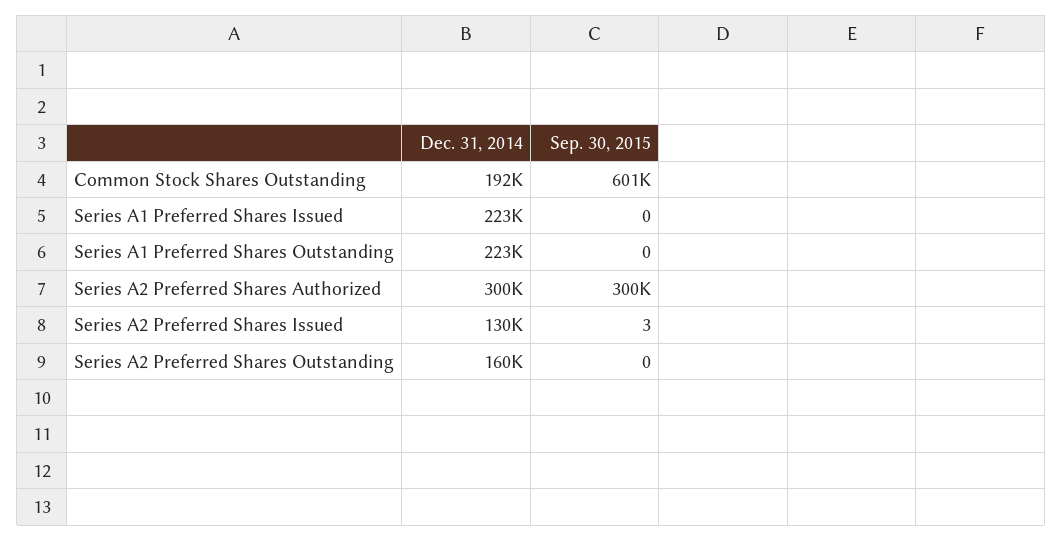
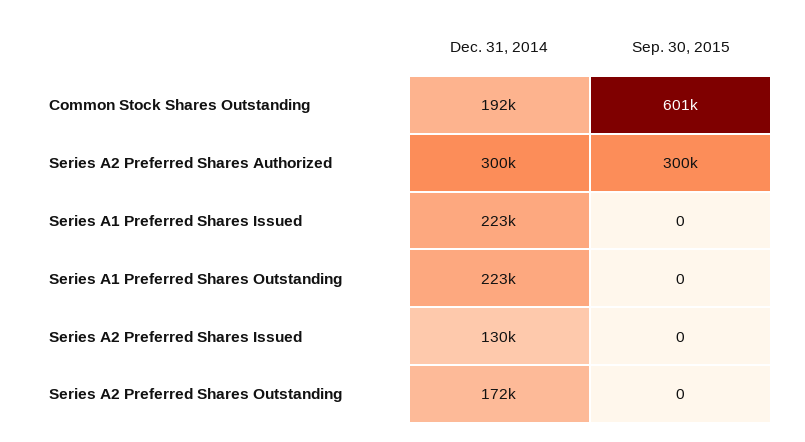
Sep. 30, 2015, Series A2 Preferred Shares Issued: 3 -> 0
Dec. 31, 2014, Series A2 Preferred Shares Outstanding: 160000 -> 172000

